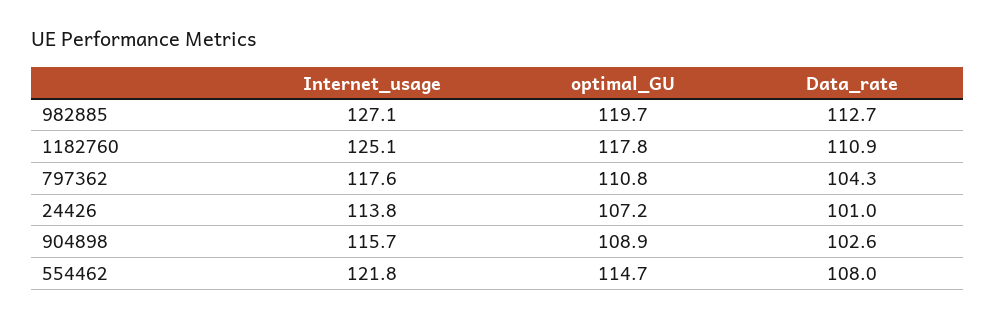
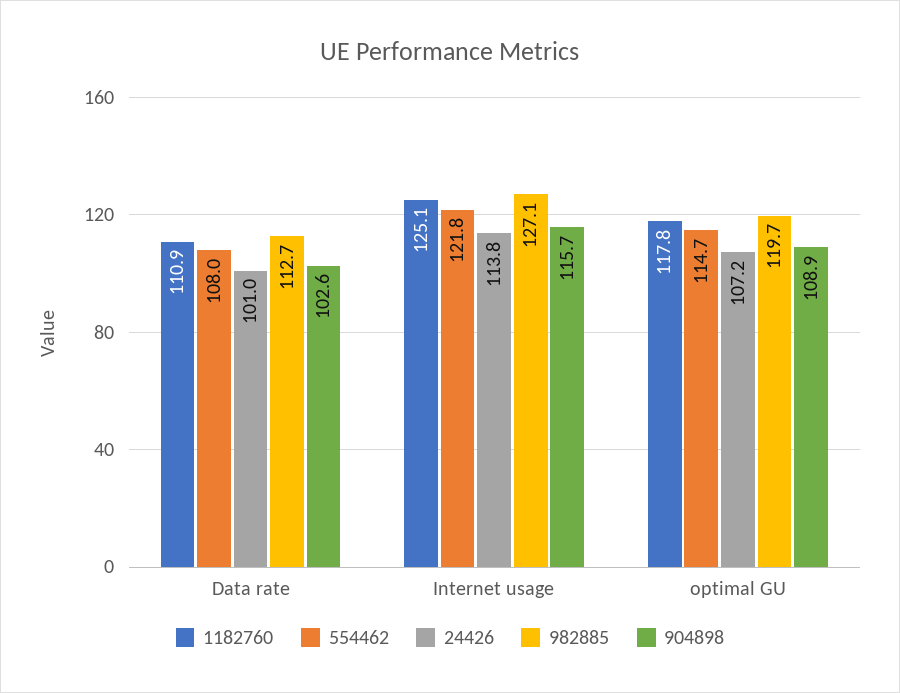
797362, Internet_usage: 117.6 -> none
797362, optimal_GU: 110.8 -> none
797362, Data_rate: 104.3 -> none

